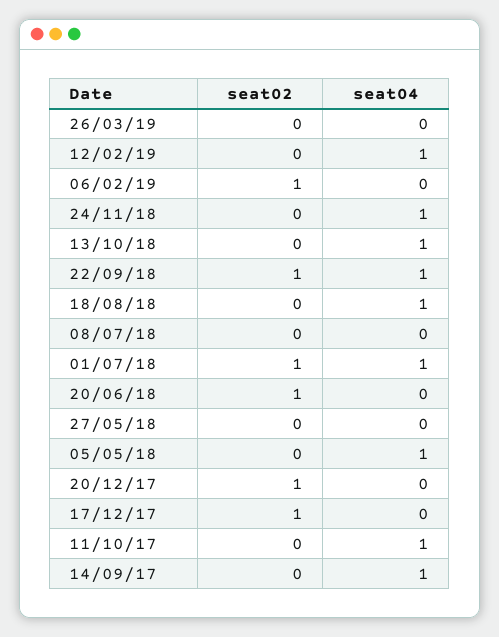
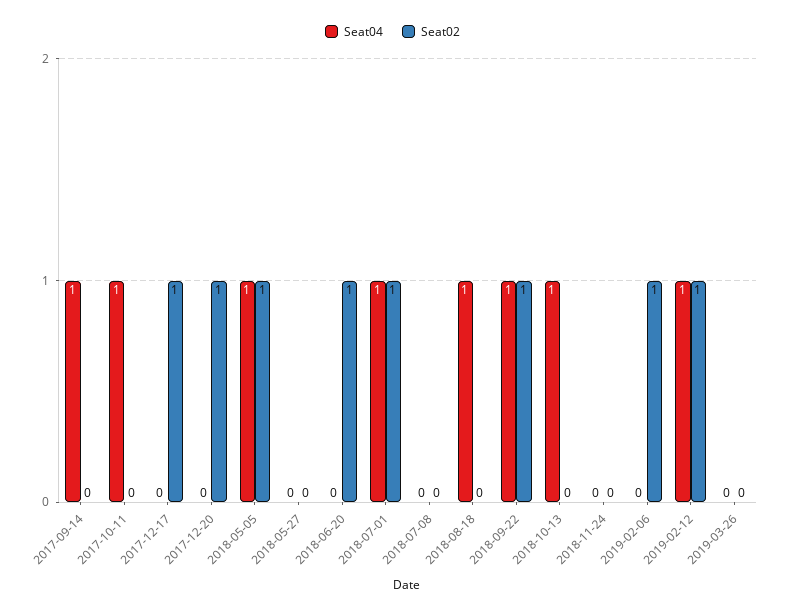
seat02, 12/02/19: 0 -> 1
seat04, 24/11/18: 1 -> 0
seat02, 05/05/18: 0 -> 1

